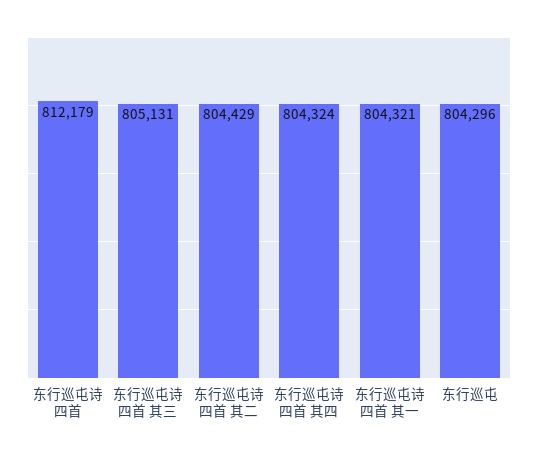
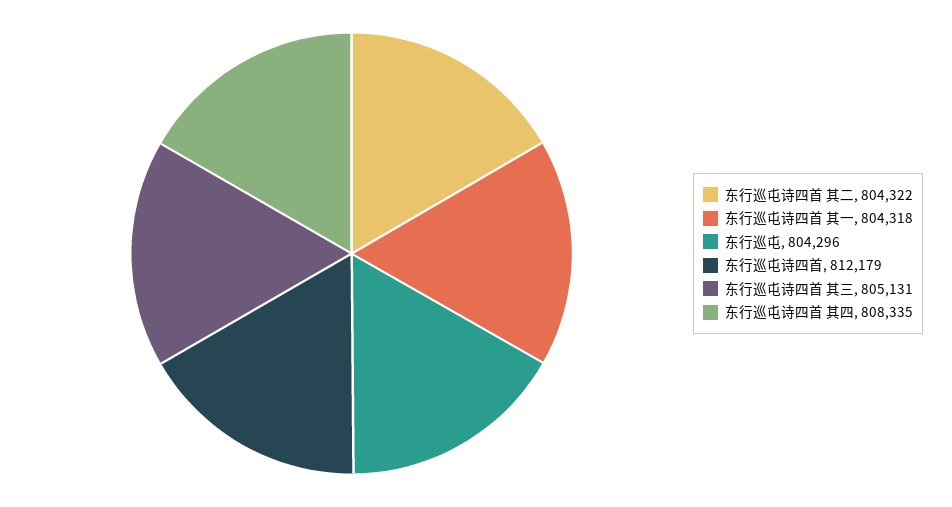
东行巡屯诗四首 其二: 804429 -> 804322
东行巡屯诗四首 其四: 804324 -> 808335
东行巡屯诗四首 其一: 804321 -> 804318

